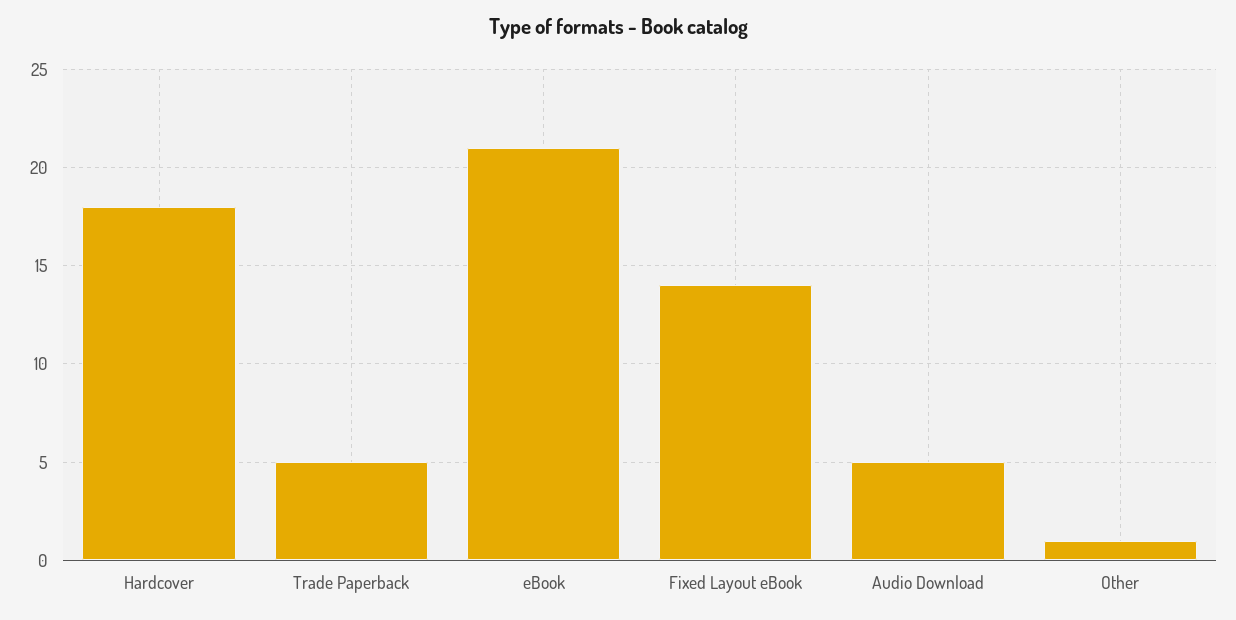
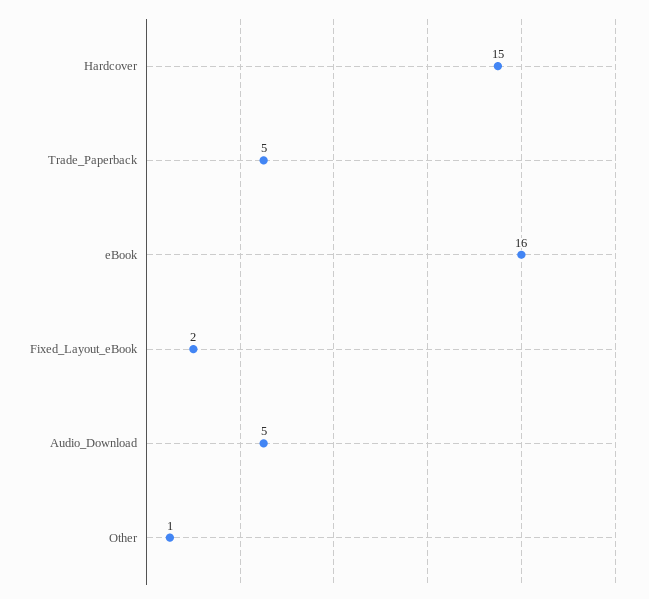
Hardcover: 18 -> 15
eBook: 21 -> 16
Fixed Layout eBook: 14 -> 2

